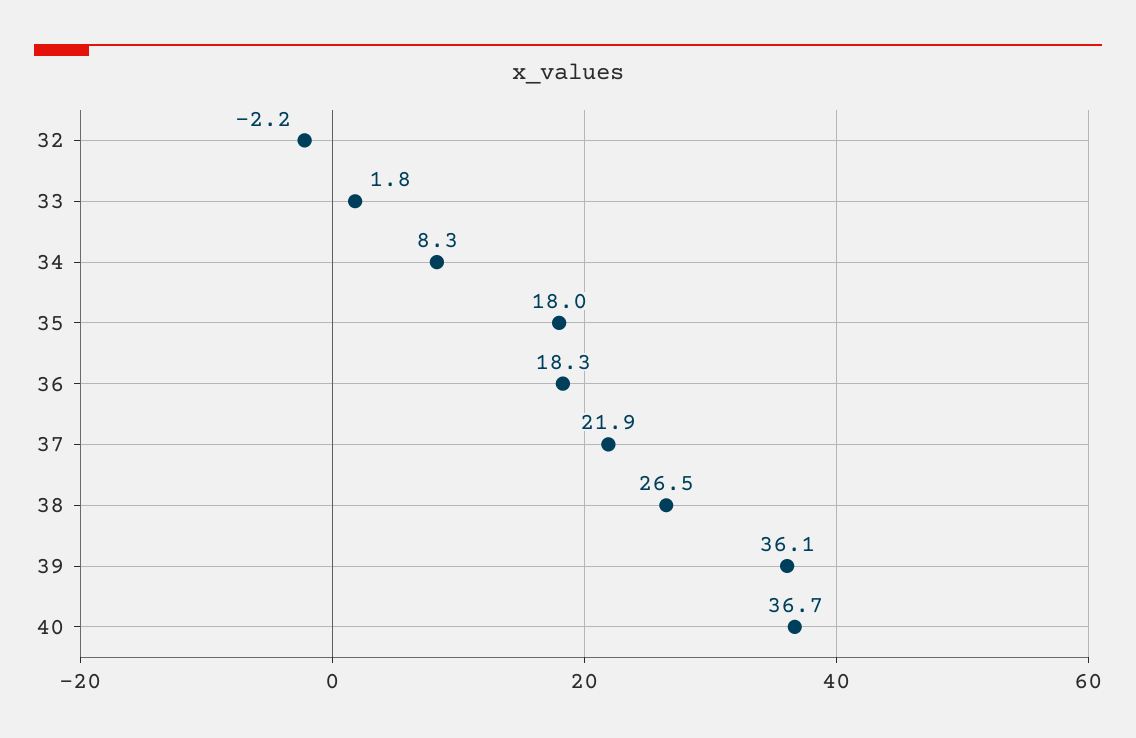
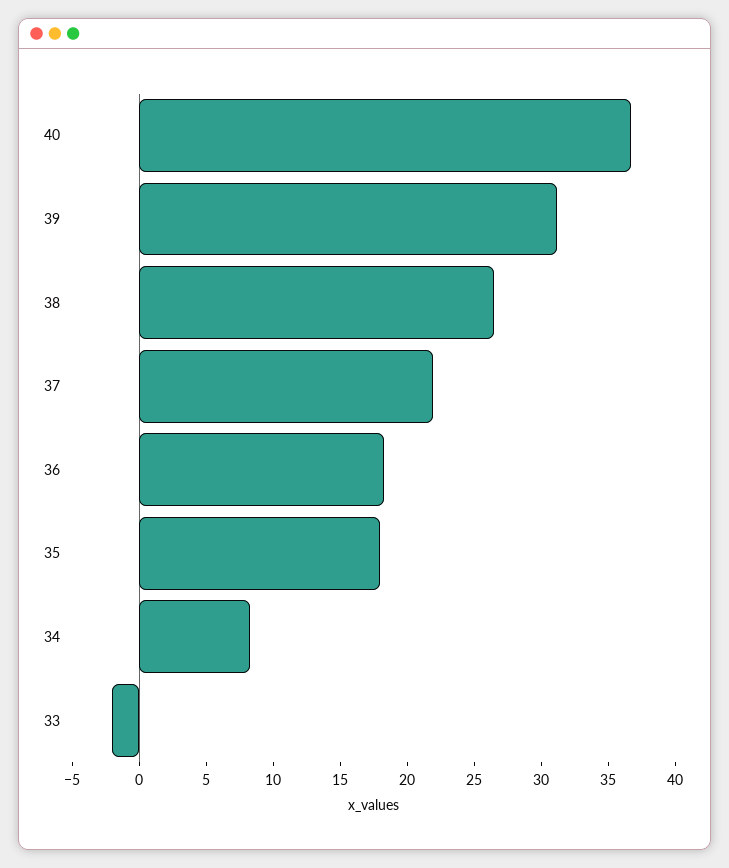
32: -2.2 -> none
33: 1.8 -> -2
39: 36.1 -> 31

